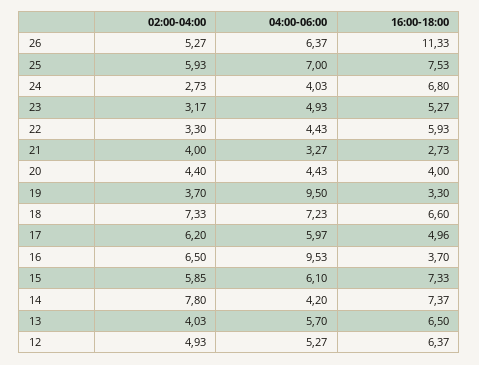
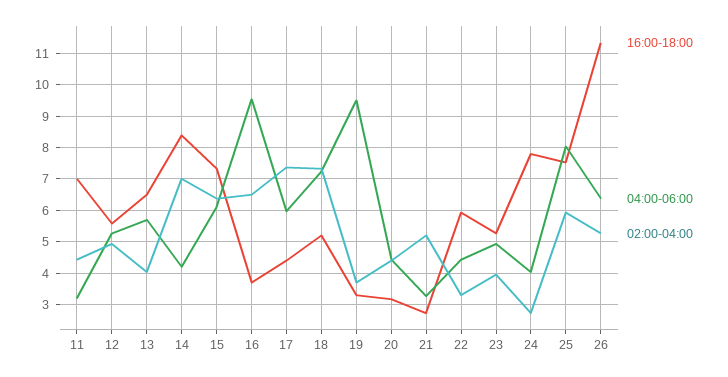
04:00-06:00, 25: 7 -> 8
16:00-18:00, 24: 6.8 -> 7.8
02:00-04:00, 23: 3.17 -> 4
02:00-04:00, 21: 4 -> 5.2
16:00-18:00, 20: 4 -> 3.2
16:00-18:00, 18: 6.6 -> 5.2
02:00-04:00, 17: 6.2 -> 7.4
16:00-18:00, 17: 4.96 -> 4.4
02:00-04:00, 15: 5.85 -> 6.4
02:00-04:00, 14: 7.8 -> 7
16:00-18:00, 14: 7.37 -> 8.4
16:00-18:00, 12: 6.37 -> 5.6
16:00-18:00, 11: none -> 7
04:00-06:00, 11: none -> 3.2
02:00-04:00, 11: none -> 4.4

